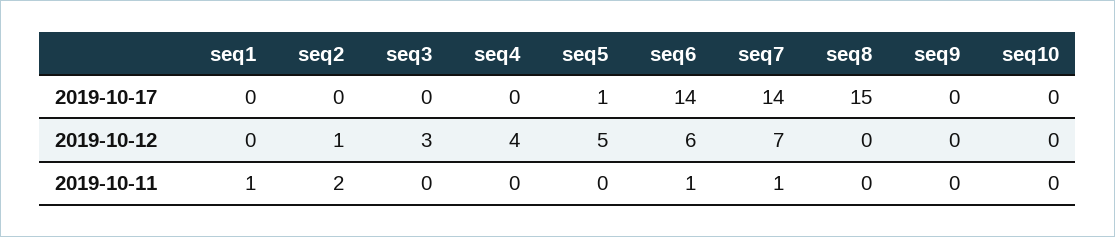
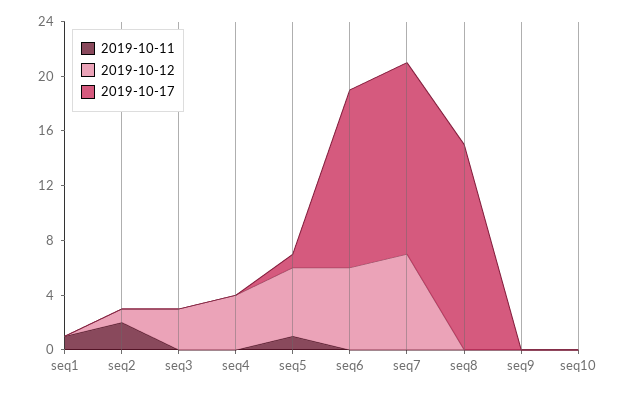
2019-10-17, seq6: 14 -> 13
2019-10-11, seq5: 0 -> 1
2019-10-11, seq6: 1 -> 0
2019-10-11, seq7: 1 -> 0

